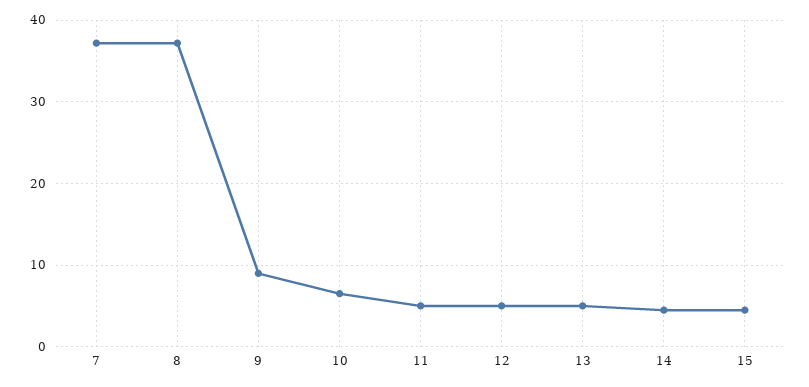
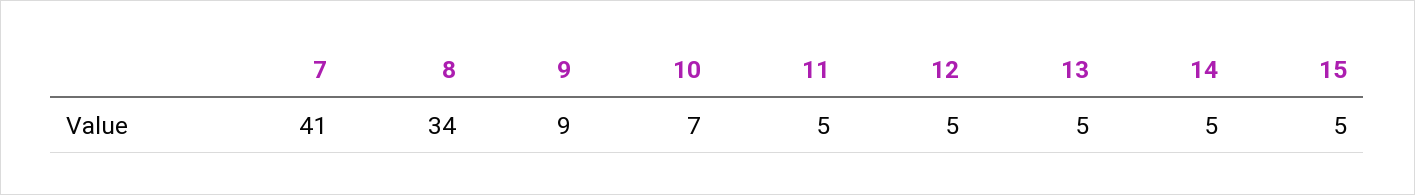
7: 37 -> 41
8: 37 -> 34

